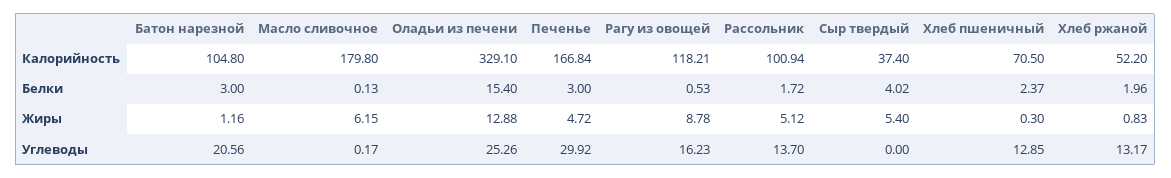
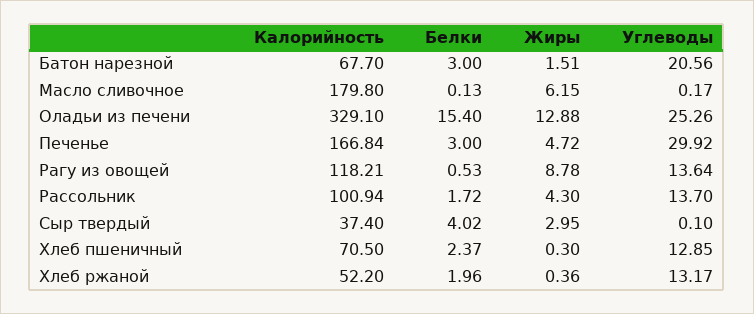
Батон нарезной, Калорийность: 104.8 -> 67.7
Батон нарезной, Жиры: 1.16 -> 1.51
Рассольник, Жиры: 5.12 -> 4.3
Сыр твердый, Жиры: 5.4 -> 2.95
Хлеб ржаной, Жиры: 0.83 -> 0.36
Рагу из овощей, Углеводы: 16.23 -> 13.64
Сыр твердый, Углеводы: 0 -> 0.1

